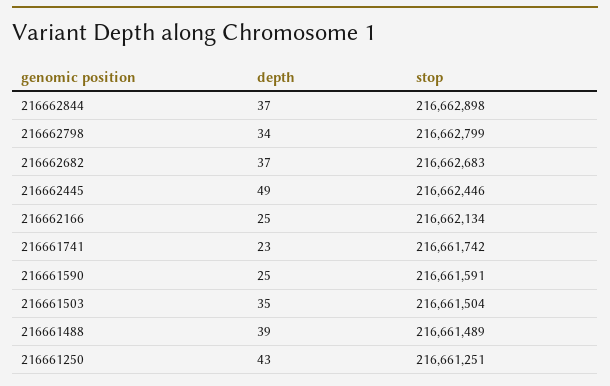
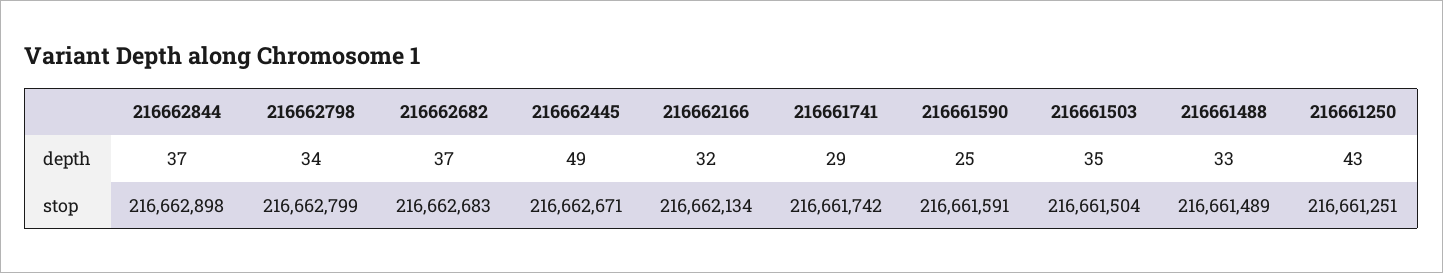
stop, 216662445: 216662446 -> 216662671
depth, 216662166: 25 -> 32
depth, 216661741: 23 -> 29
depth, 216661488: 39 -> 33

